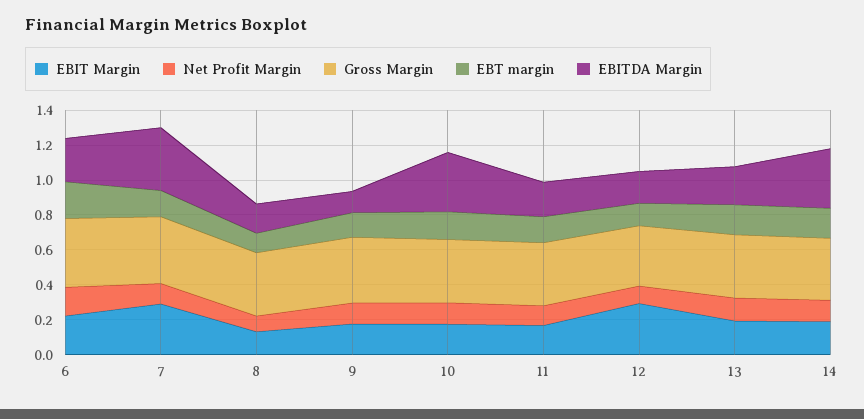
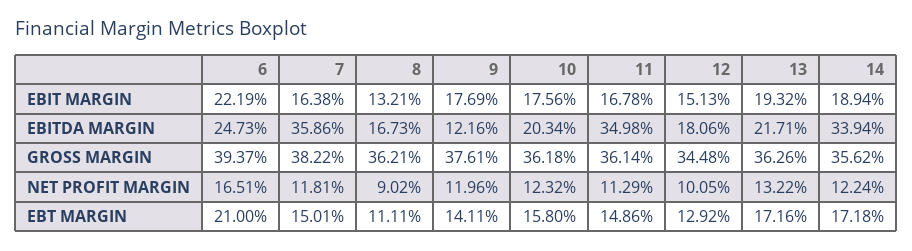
EBIT Margin, 7: 0.3 -> 0.1638
EBITDA Margin, 10: 0.35 -> 0.2034
EBITDA Margin, 11: 0.2 -> 0.3498
EBIT Margin, 12: 0.3 -> 0.1513

